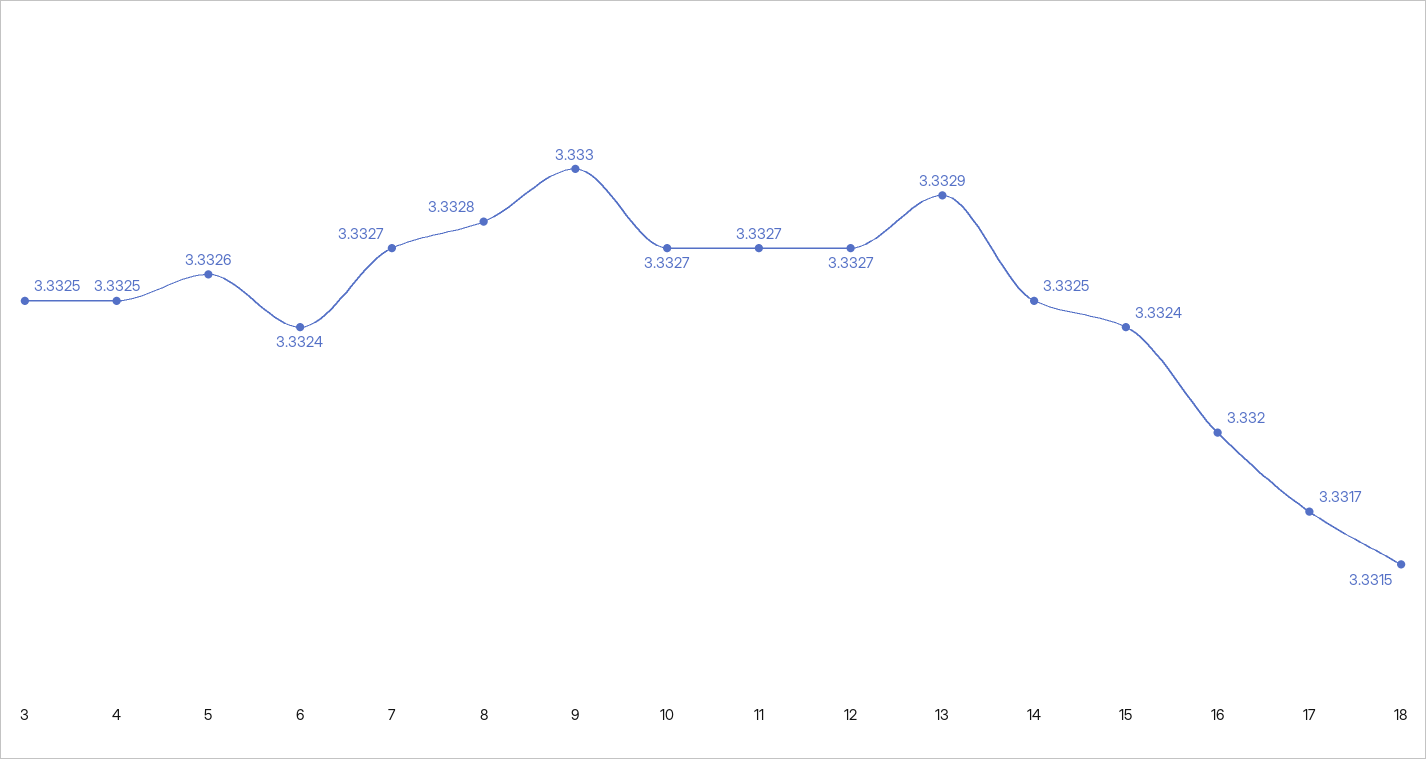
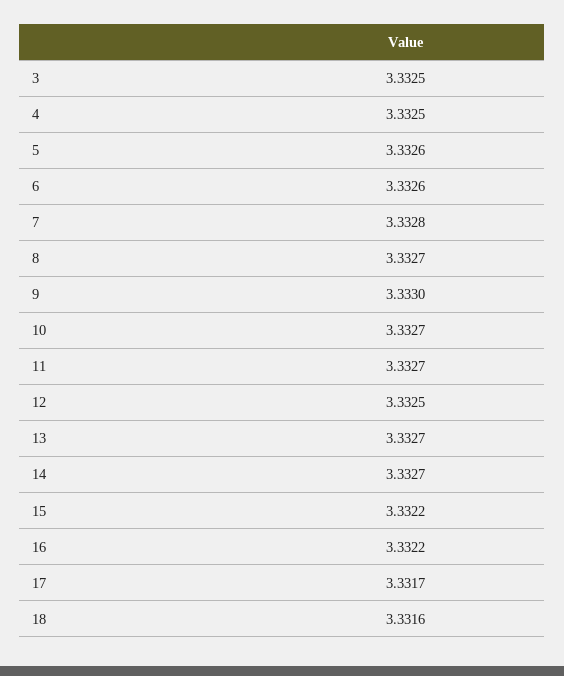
6: 3.3324 -> 3.3326
7: 3.3327 -> 3.3328
8: 3.3328 -> 3.3327
12: 3.3327 -> 3.3325
13: 3.3329 -> 3.3327
14: 3.3325 -> 3.3327
15: 3.3324 -> 3.3322
16: 3.332 -> 3.3322
18: 3.3315 -> 3.3316

